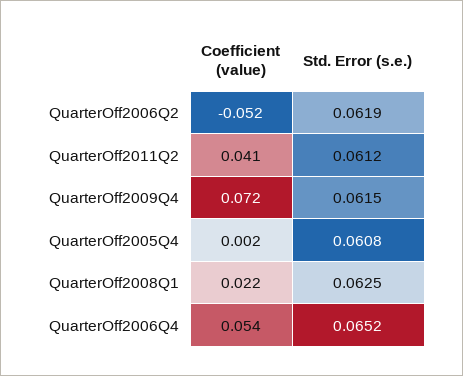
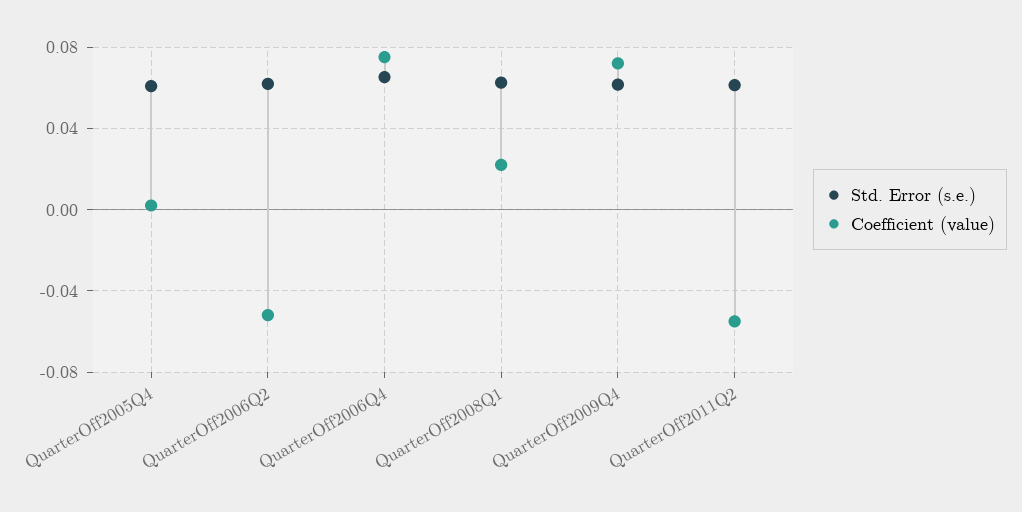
Coefficient (value), QuarterOff2011Q2: 0.041 -> -0.055
Coefficient (value), QuarterOff2006Q4: 0.054 -> 0.075

